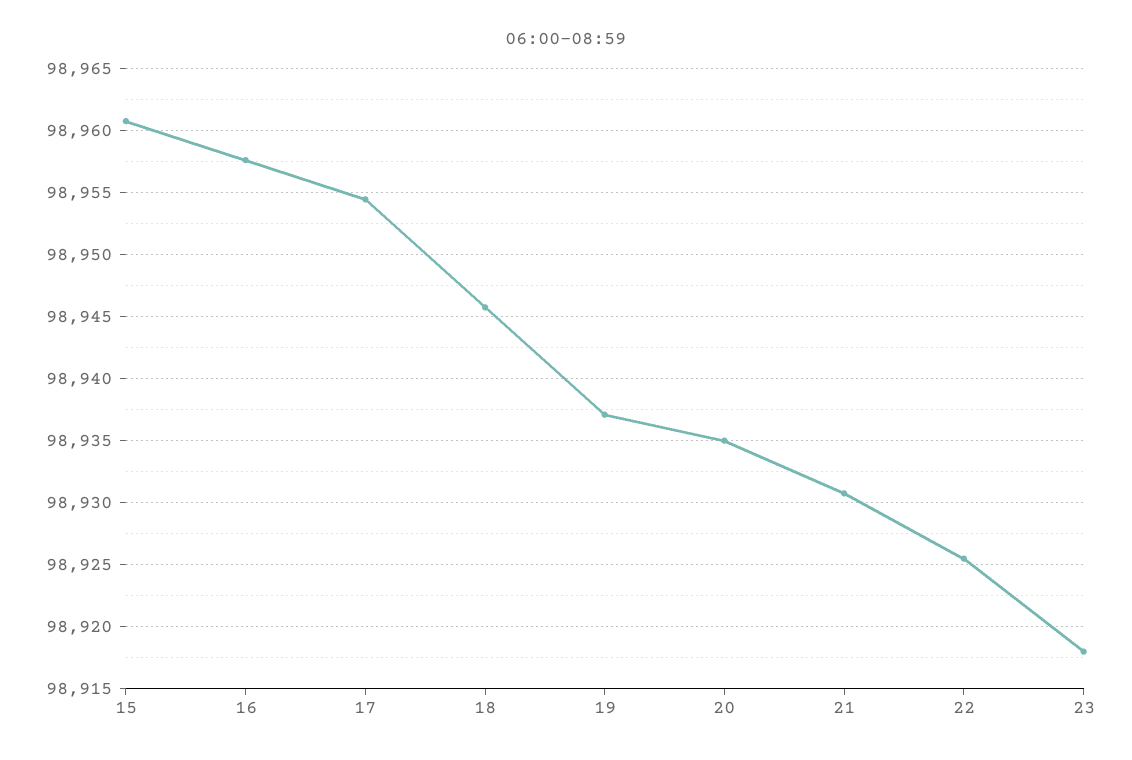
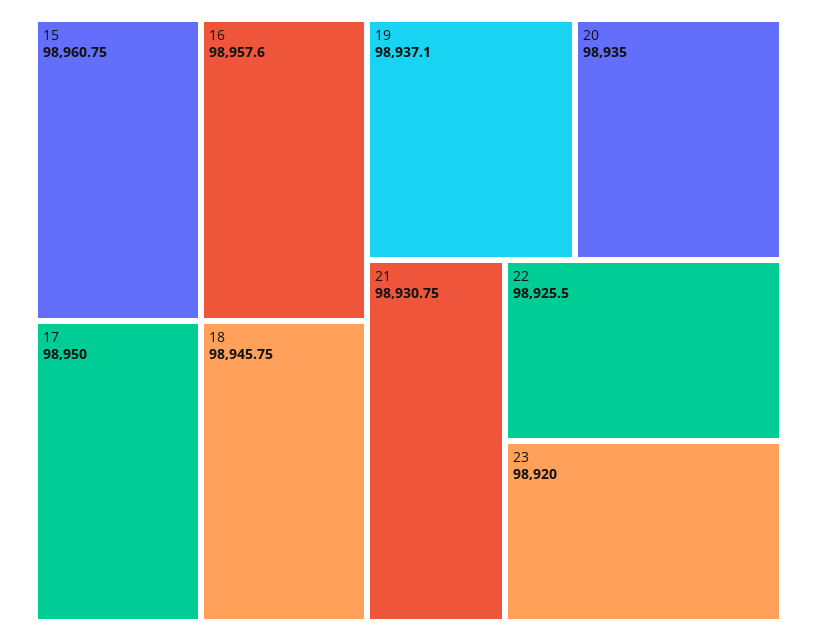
17: 98954.5 -> 98950
23: 98918 -> 98920

